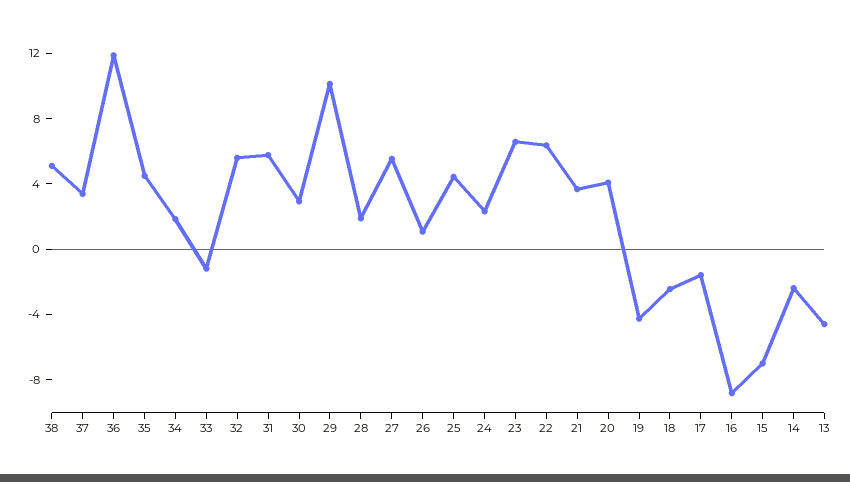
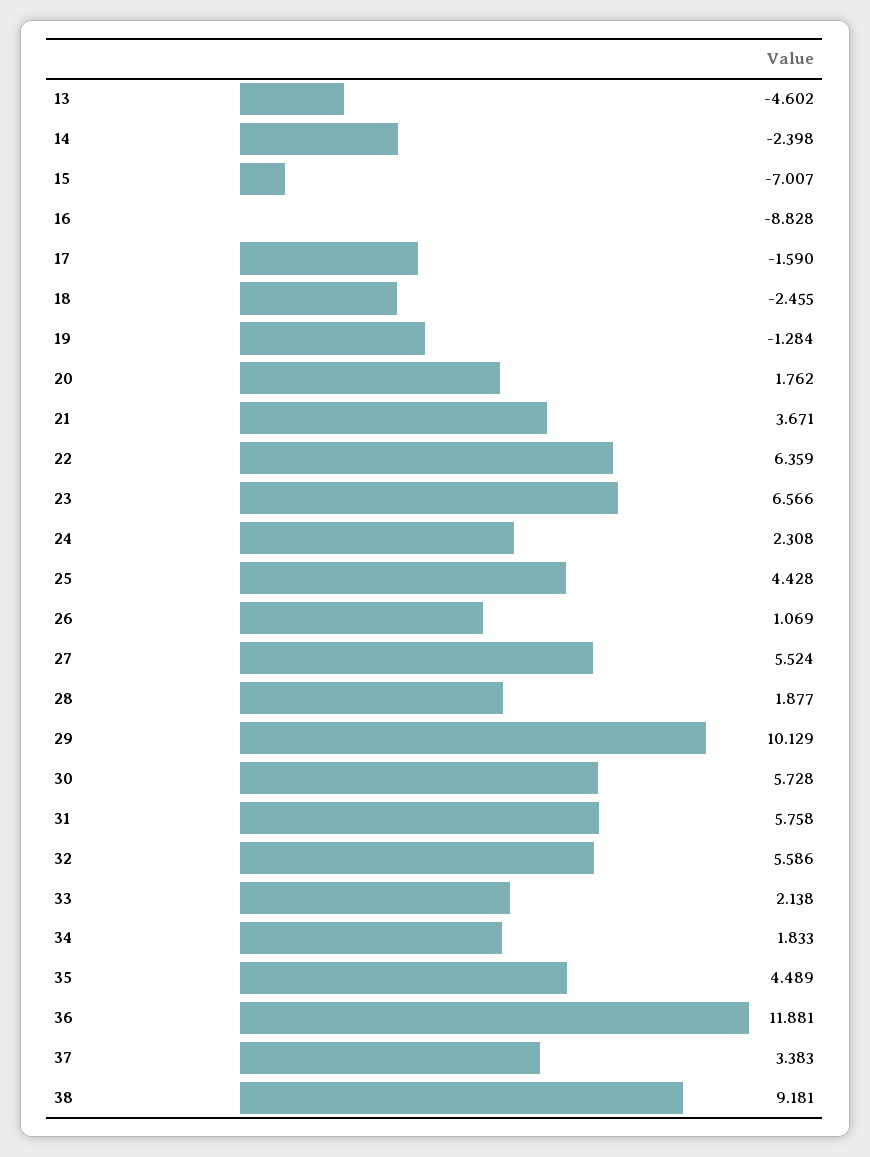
38: 5 -> 9.181
33: -1 -> 2.138
30: 3 -> 5.728
20: 4 -> 1.762
19: -4 -> -1.284

